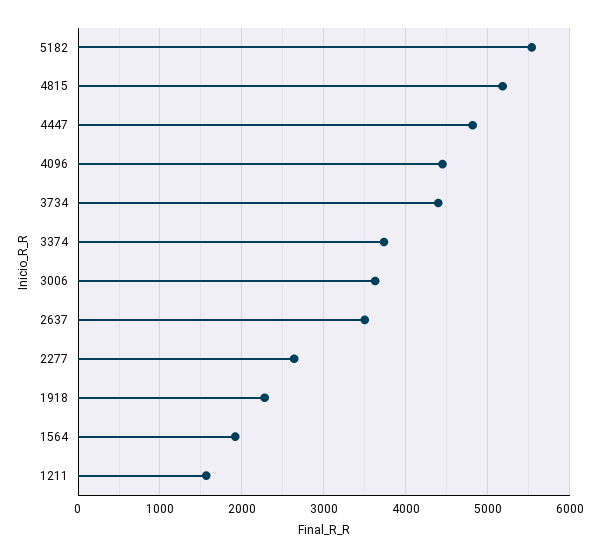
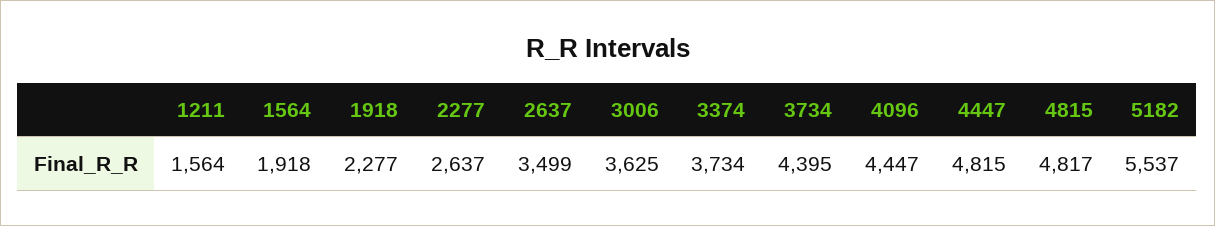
4815: 5200 -> 4817

